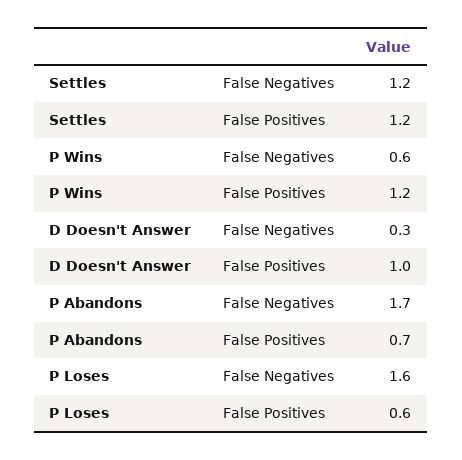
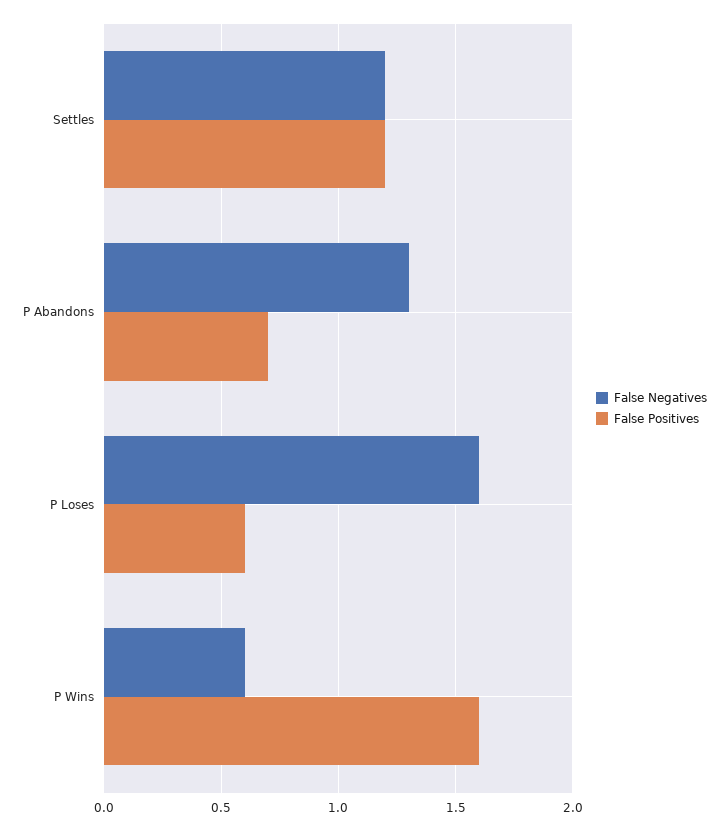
False Positives, P Wins: 1.2 -> 1.6
False Negatives, D Doesn't Answer: 0.3 -> none
False Positives, D Doesn't Answer: 1 -> none
False Negatives, P Abandons: 1.7 -> 1.3

